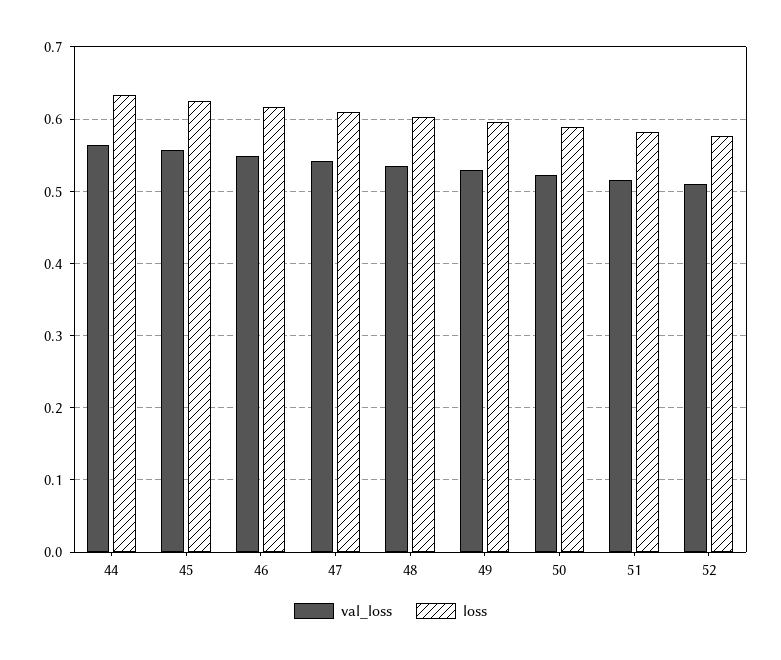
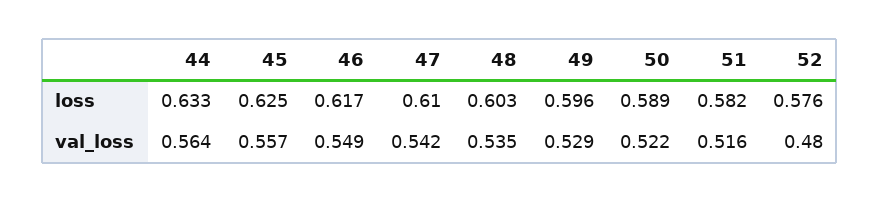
val_loss, 52: 0.51 -> 0.48

